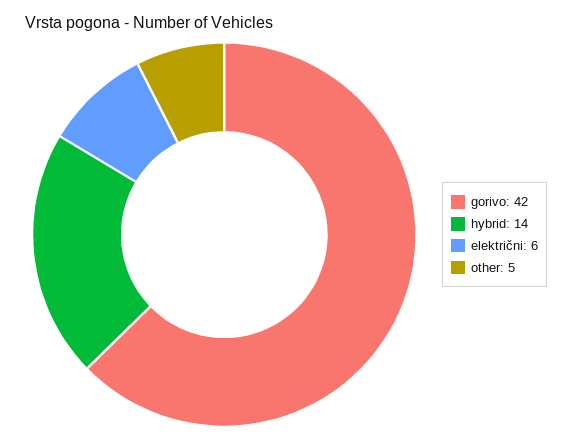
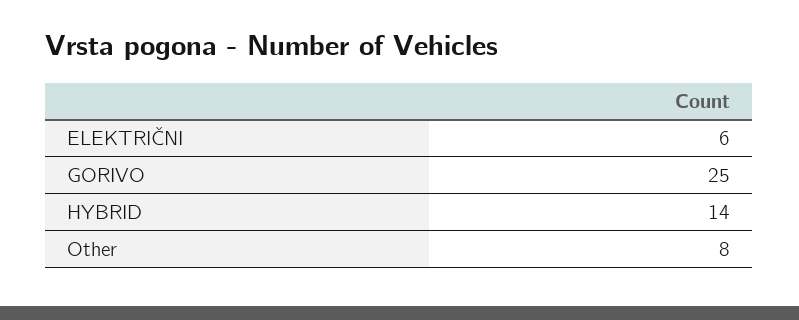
gorivo: 42 -> 25
other: 5 -> 8

